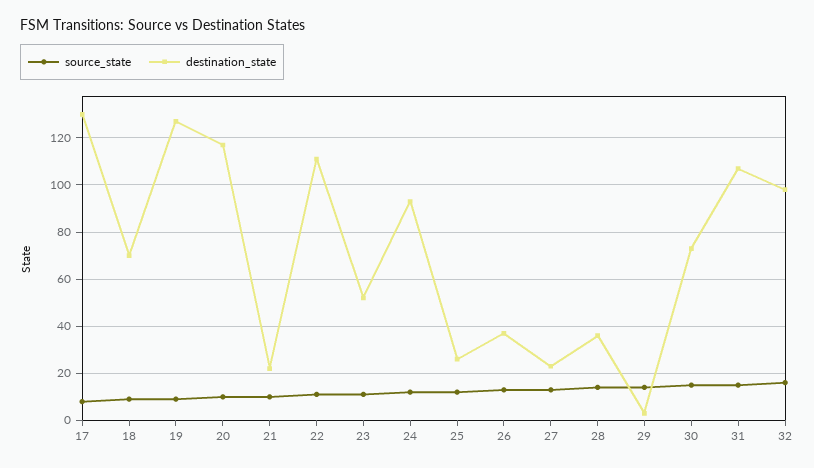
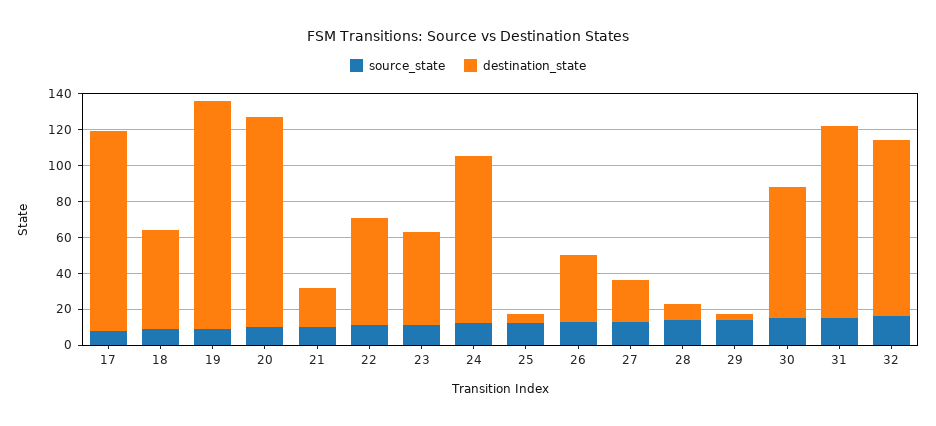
destination_state, 17: 130 -> 110
destination_state, 18: 70 -> 55
destination_state, 22: 110 -> 60
destination_state, 25: 25 -> 5
destination_state, 28: 35 -> 10

